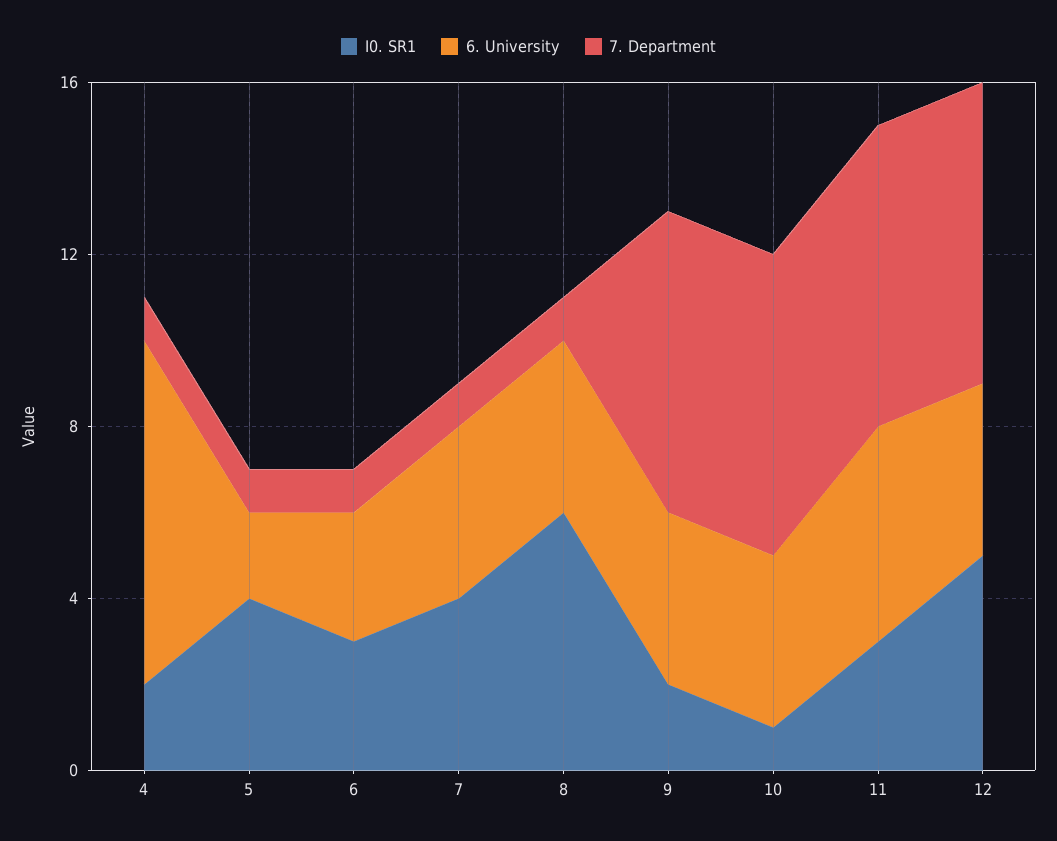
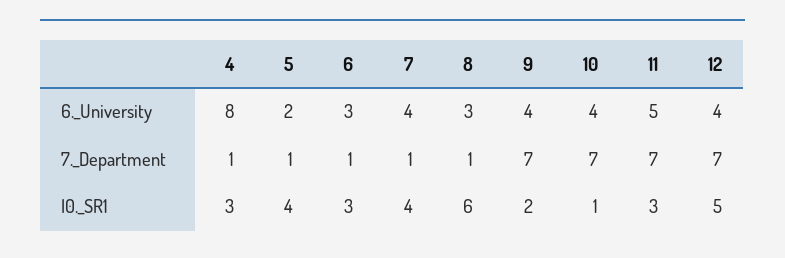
I0. SR1, 4: 2 -> 3
6. University, 8: 4 -> 3

